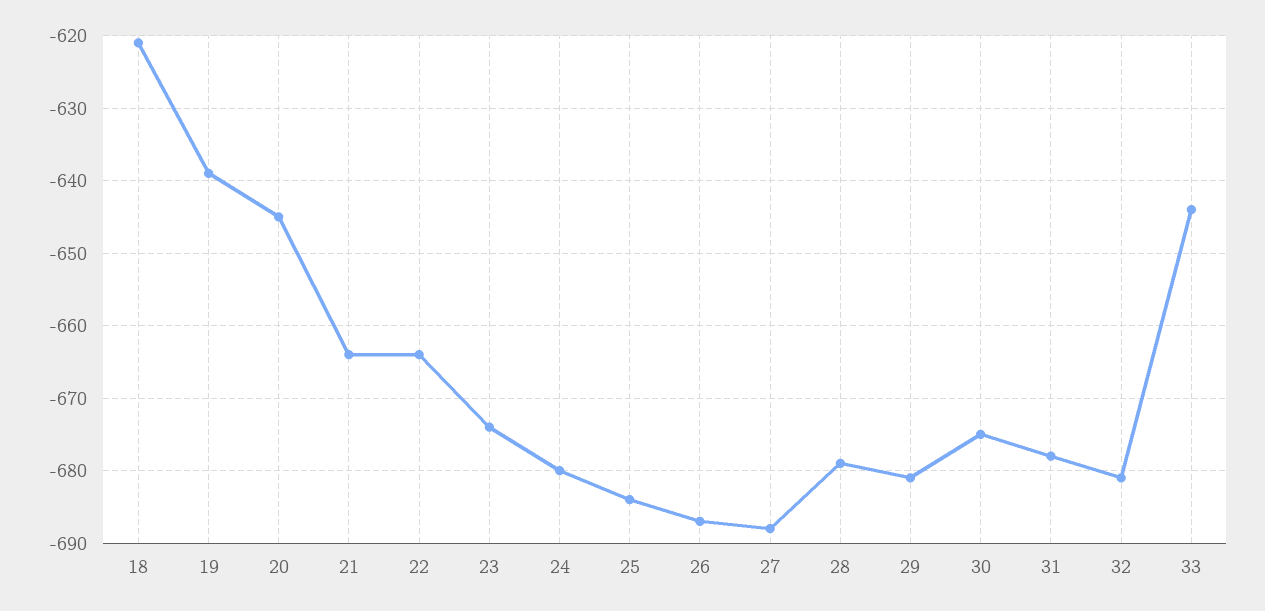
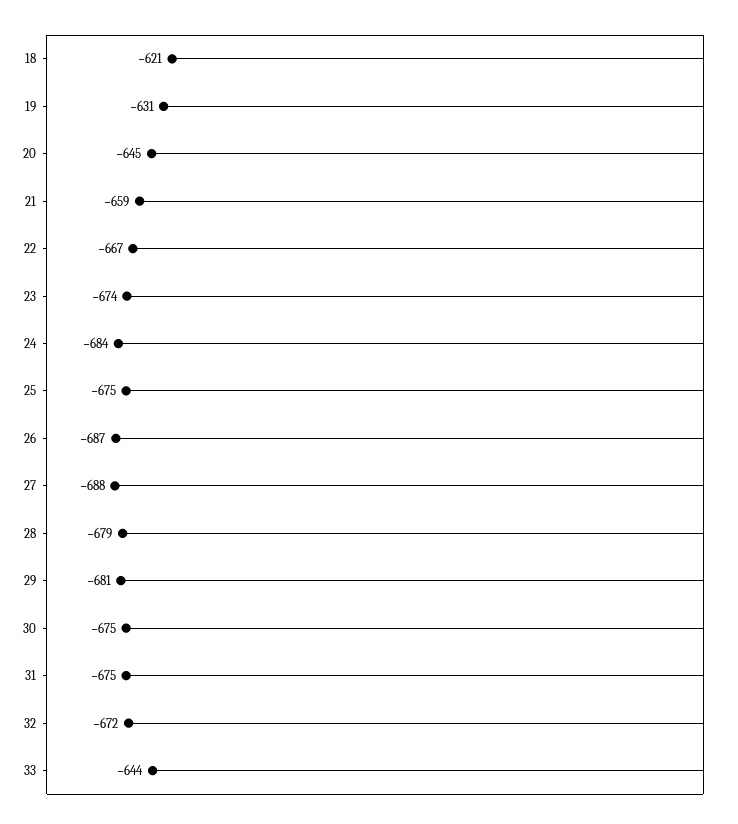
19: -639 -> -631
21: -664 -> -659
22: -664 -> -667
24: -680 -> -684
25: -684 -> -675
31: -678 -> -675
32: -681 -> -672

